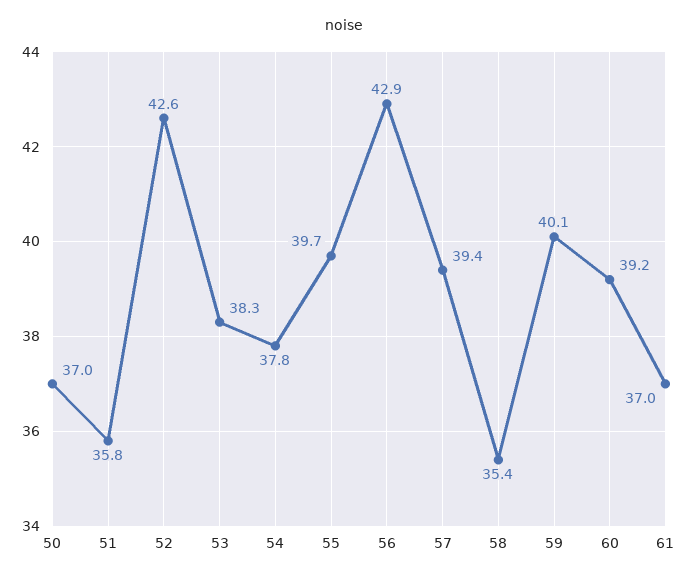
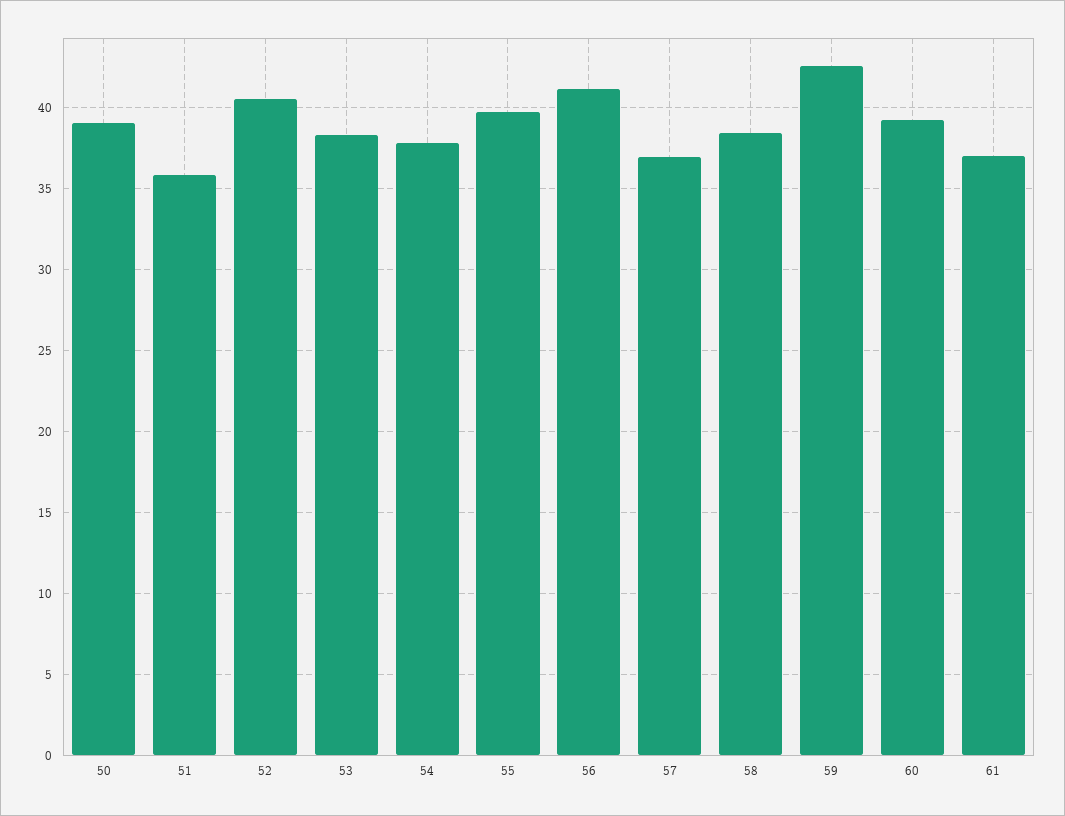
50: 37 -> 39
52: 42.6 -> 40.5
56: 42.9 -> 41
57: 39.4 -> 37
58: 35.4 -> 38.5
59: 40.1 -> 42.5

